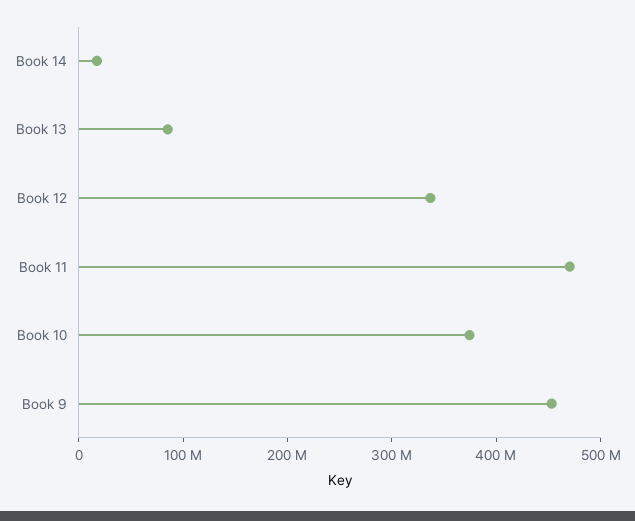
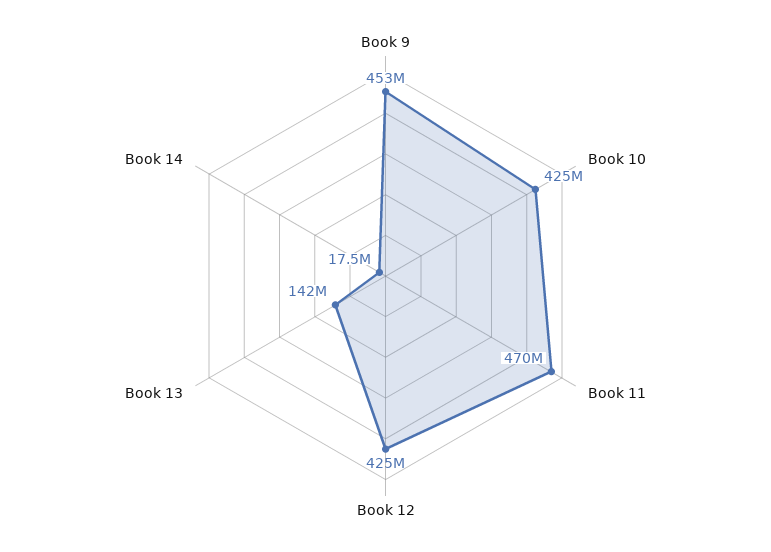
Book 13: 80000000 -> 142000000
Book 12: 340000000 -> 425000000
Book 10: 380000000 -> 425000000

